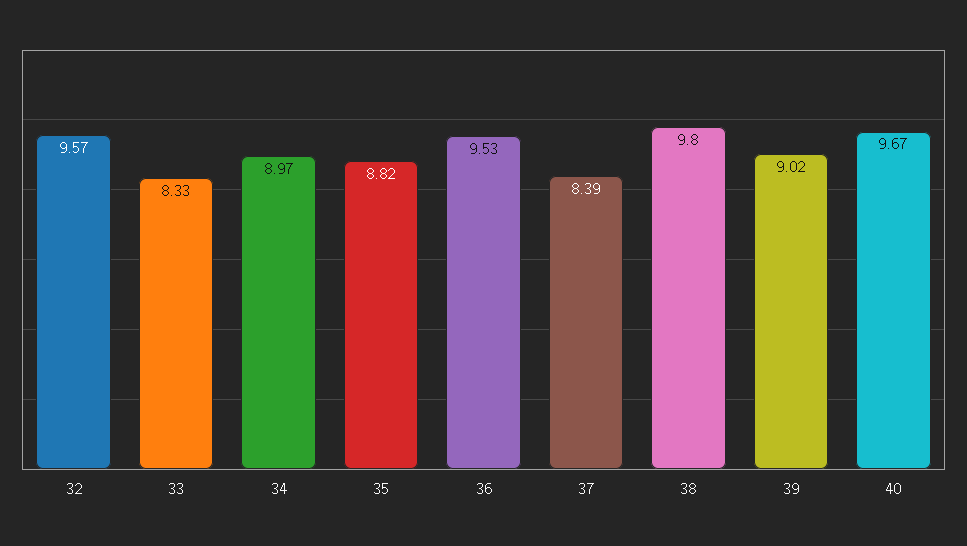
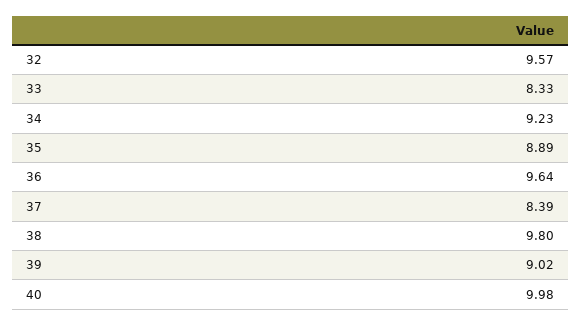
34: 8.97 -> 9.23
35: 8.82 -> 8.89
36: 9.53 -> 9.64
40: 9.67 -> 9.98

